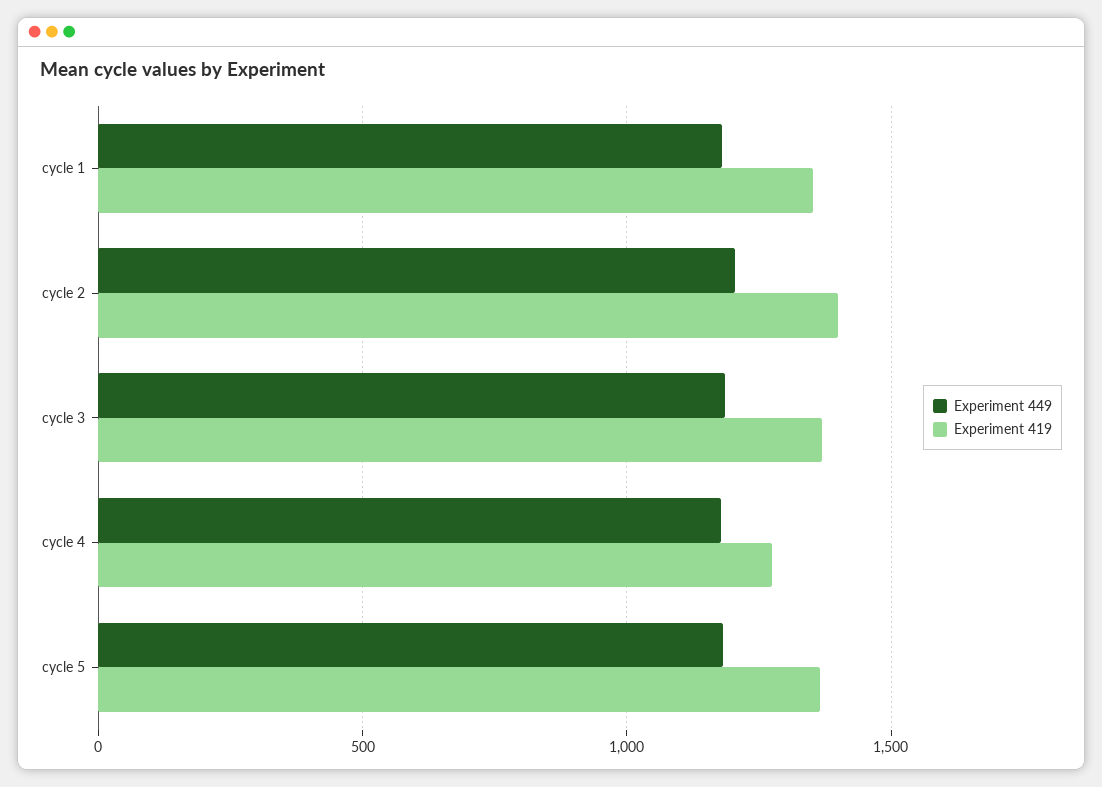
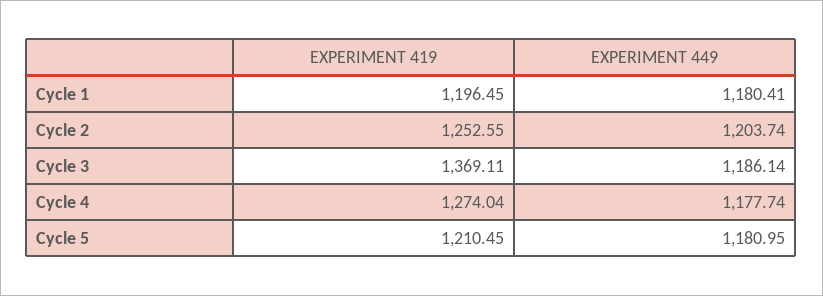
Experiment 419, cycle 1: 1350 -> 1196.45
Experiment 419, cycle 2: 1400 -> 1252.55
Experiment 419, cycle 5: 1350 -> 1210.45

